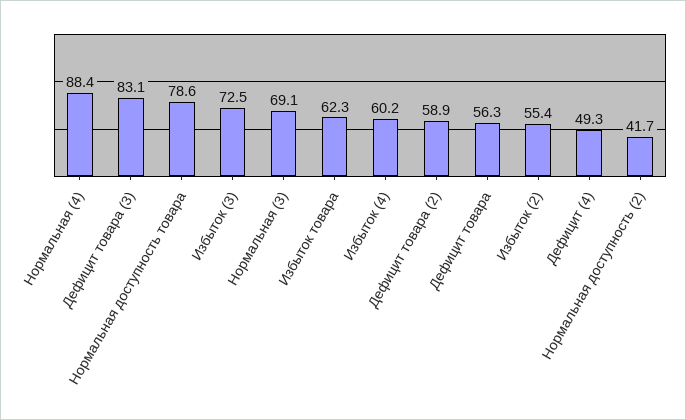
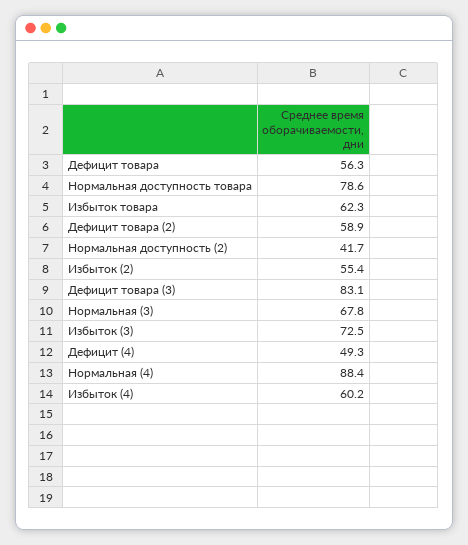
Нормальная (3): 69.1 -> 67.8

